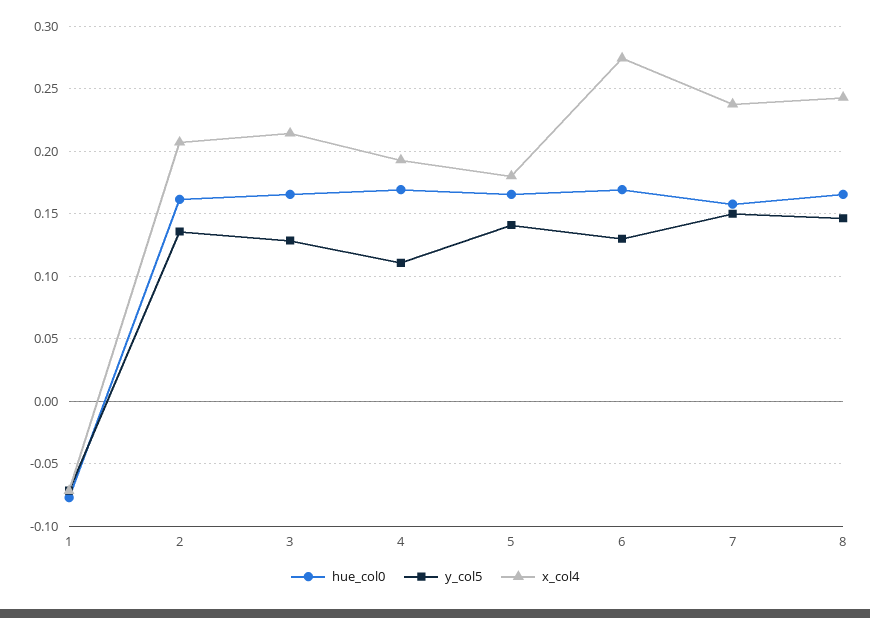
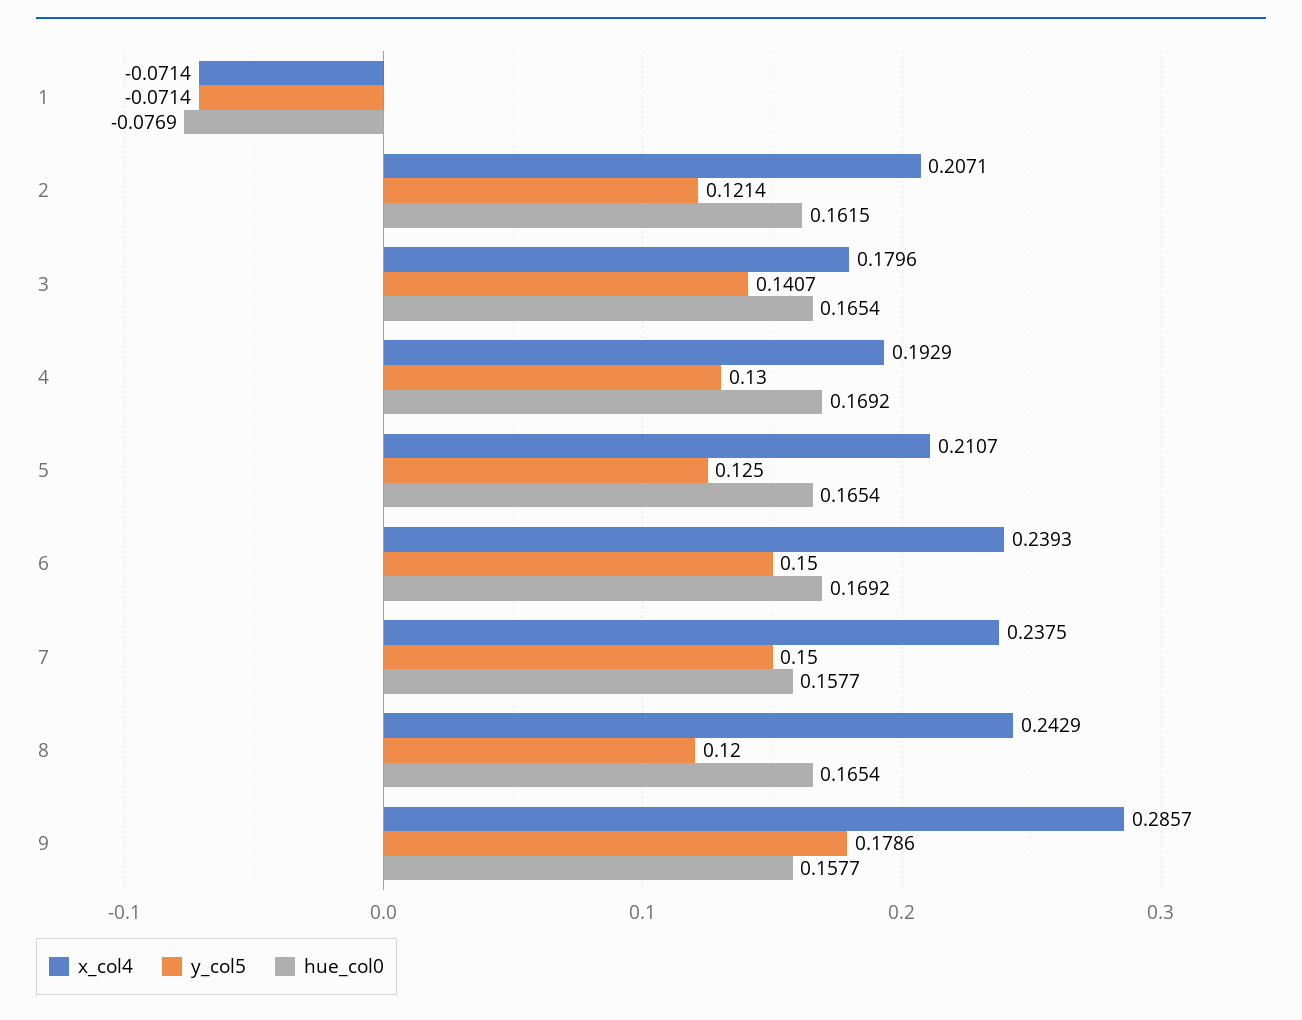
y_col5, 2: 0.135 -> 0.1214
y_col5, 3: 0.13 -> 0.1407
x_col4, 3: 0.215 -> 0.1796
y_col5, 4: 0.11 -> 0.13
y_col5, 5: 0.14 -> 0.125
x_col4, 5: 0.18 -> 0.2107
y_col5, 6: 0.13 -> 0.15
x_col4, 6: 0.275 -> 0.2393
y_col5, 8: 0.145 -> 0.12
x_col4, 9: none -> 0.2857
y_col5, 9: none -> 0.1786
hue_col0, 9: none -> 0.1577

